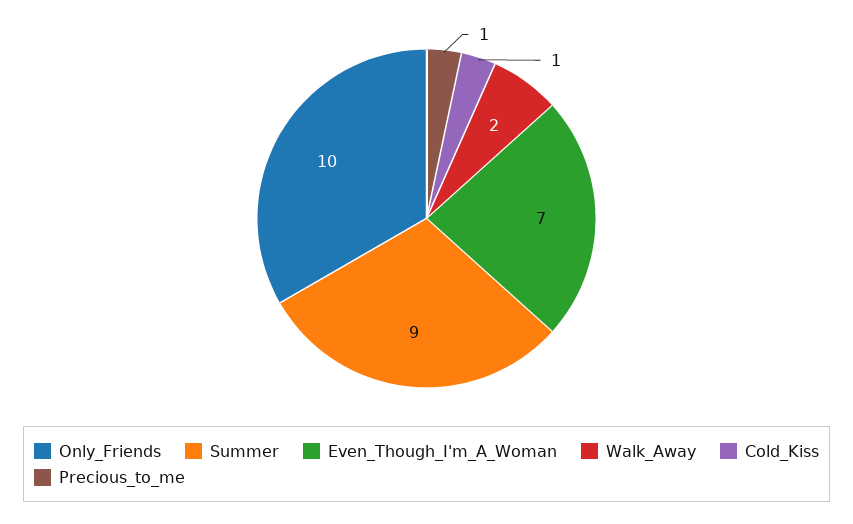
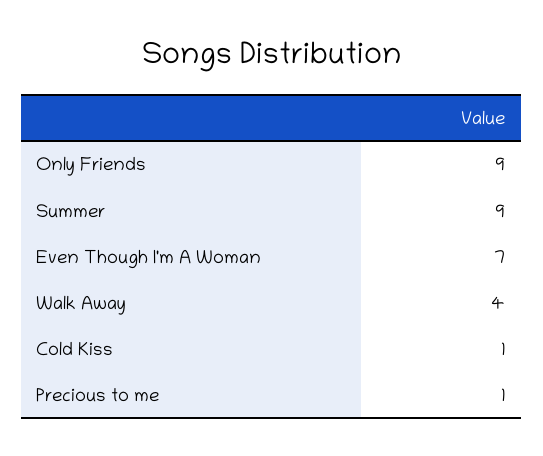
Only_Friends: 10 -> 9
Walk_Away: 2 -> 4

